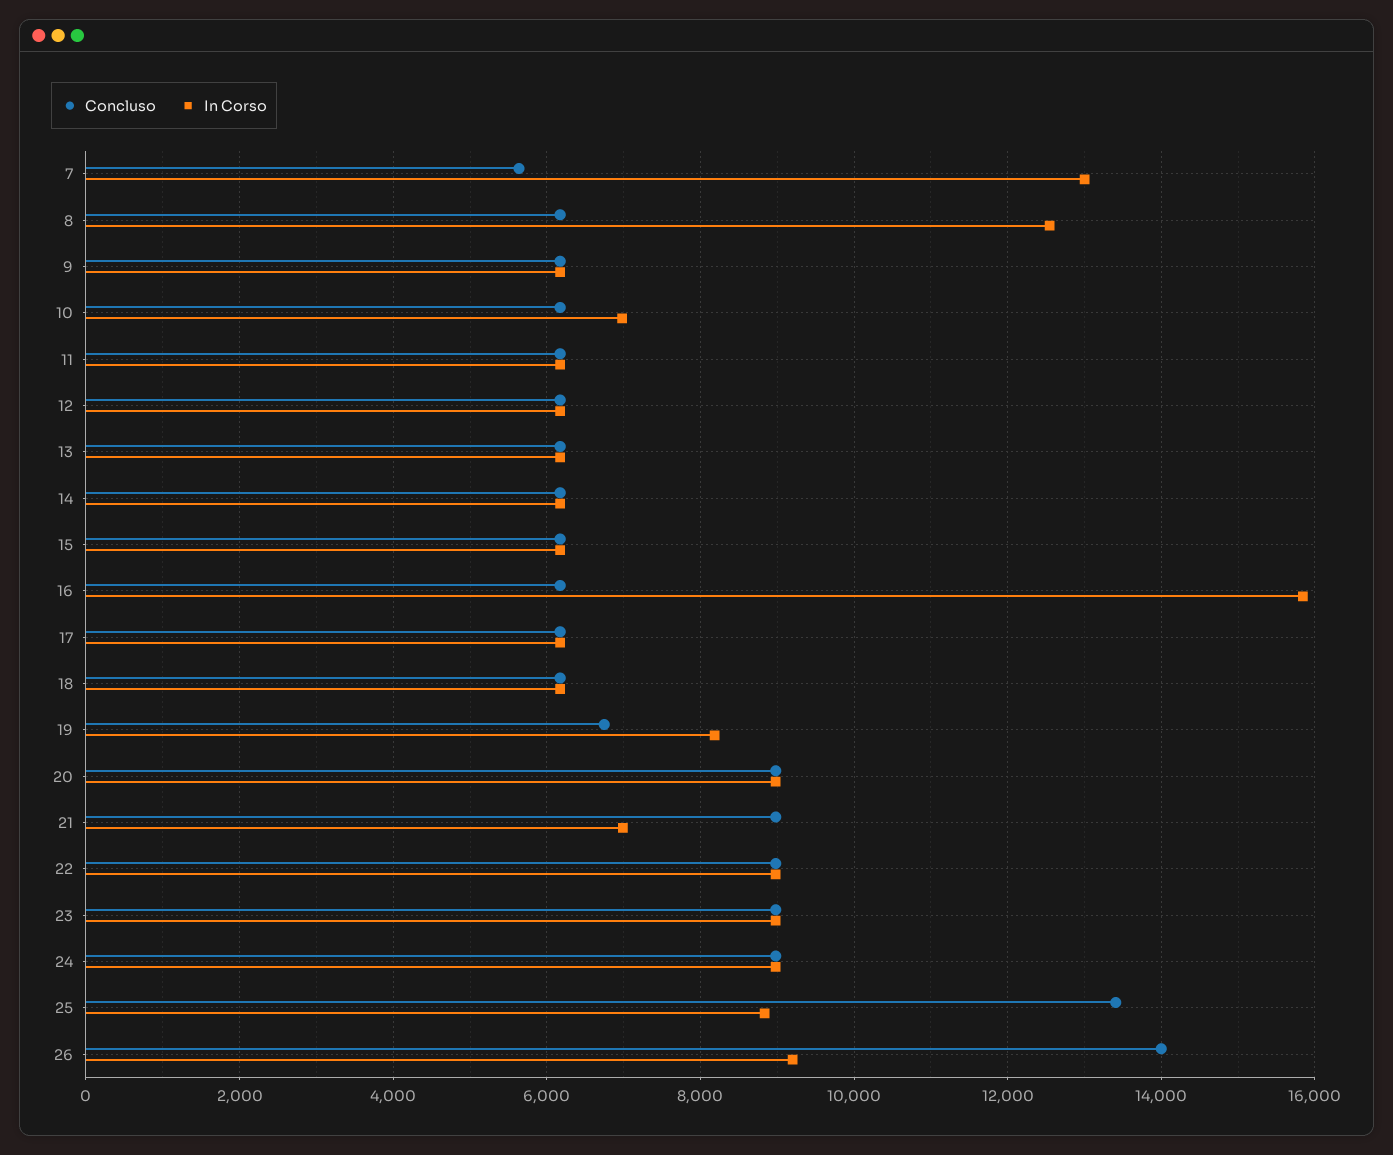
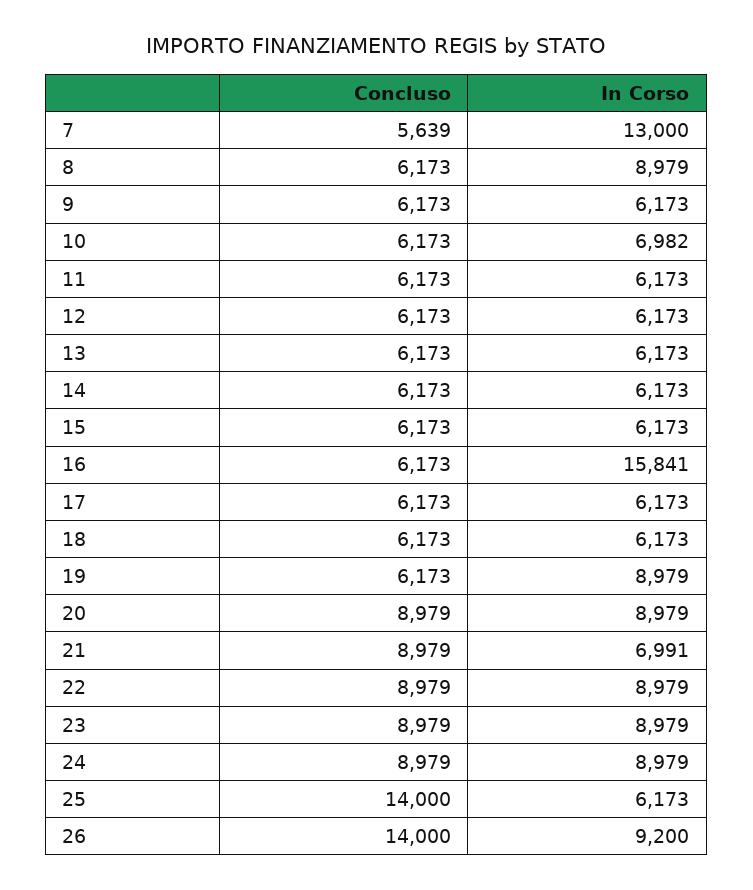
In Corso, 8: 12600 -> 8979
Concluso, 19: 6800 -> 6173
In Corso, 19: 8200 -> 8979
Concluso, 25: 13400 -> 14000
In Corso, 25: 8800 -> 6173

